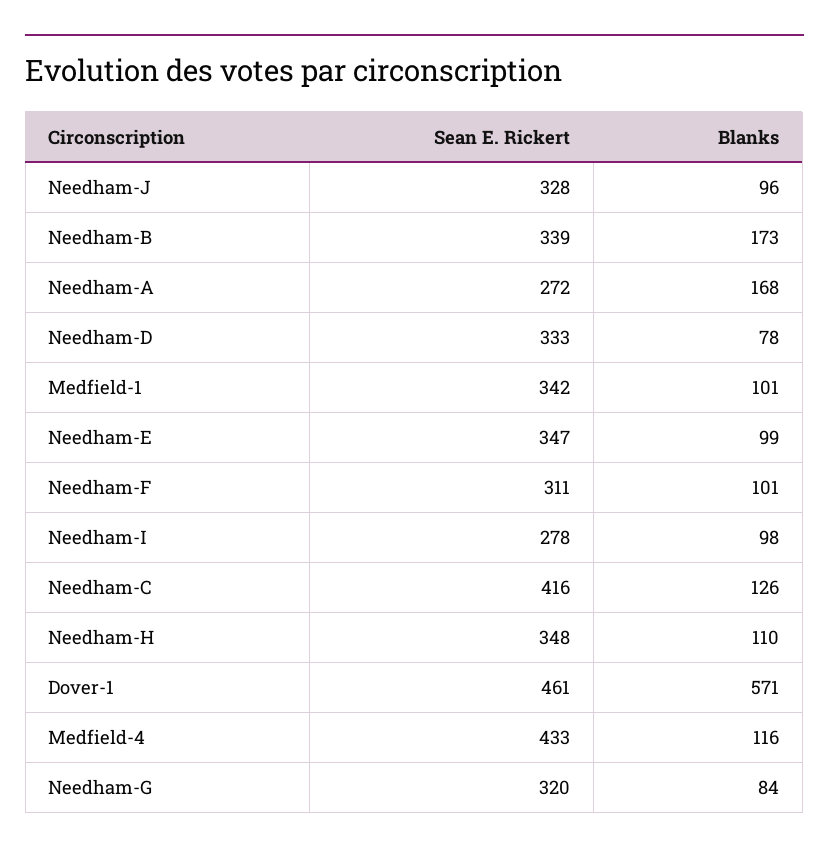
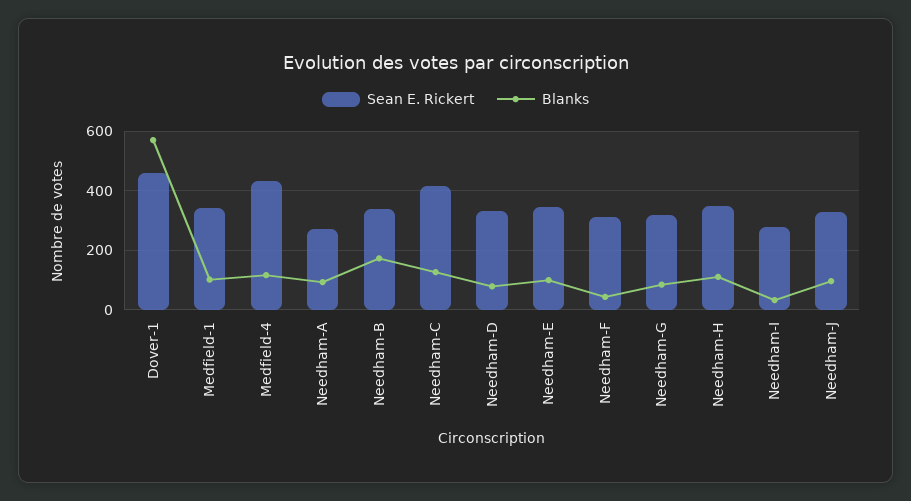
Blanks, Needham-A: 168 -> 100
Blanks, Needham-F: 101 -> 50
Blanks, Needham-I: 98 -> 25

